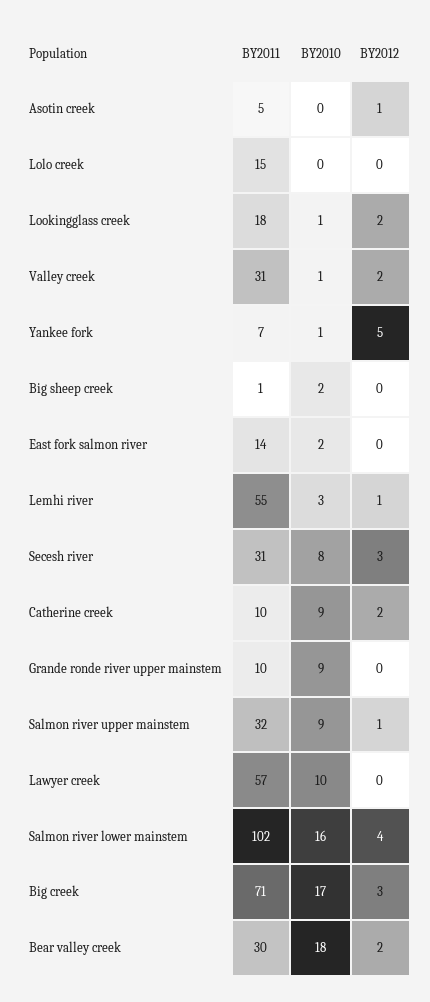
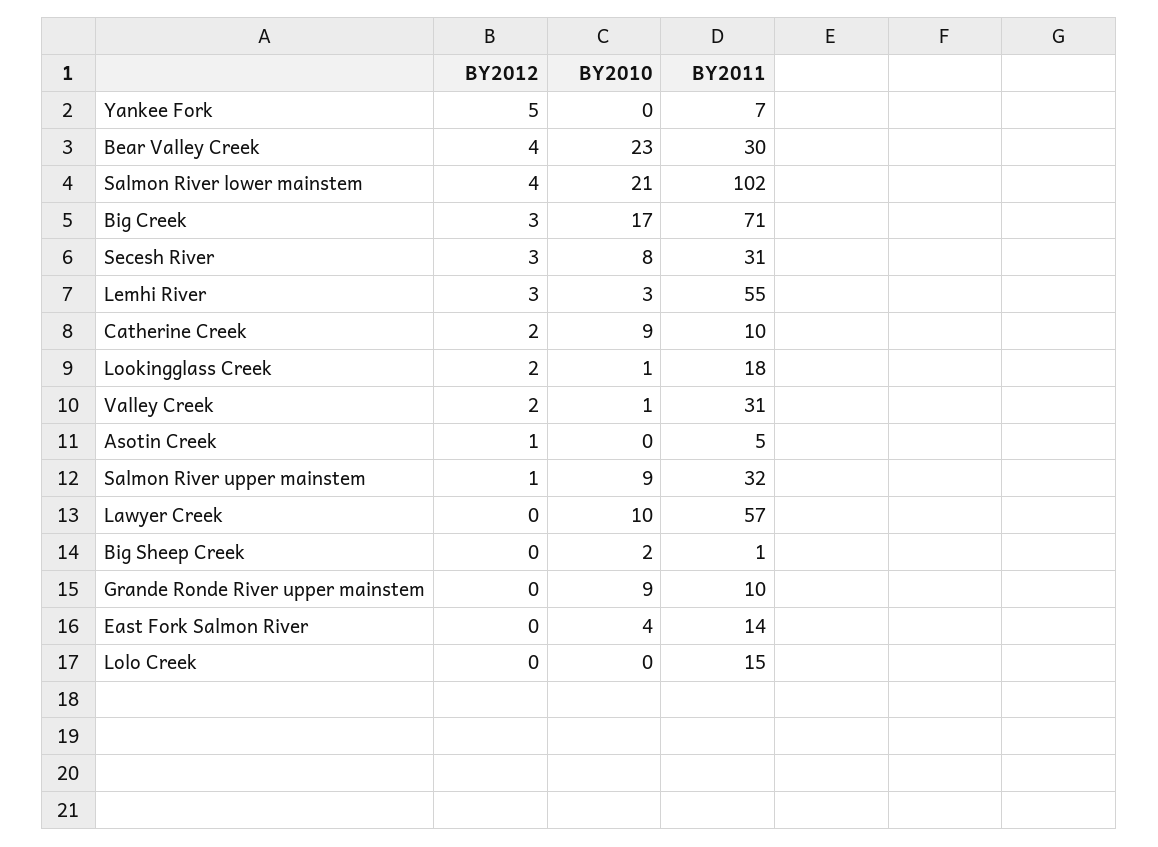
BY2010, Yankee fork: 1 -> 0
BY2010, East fork salmon river: 2 -> 4
BY2012, Lemhi river: 1 -> 3
BY2010, Salmon river lower mainstem: 16 -> 21
BY2010, Bear valley creek: 18 -> 23
BY2012, Bear valley creek: 2 -> 4

